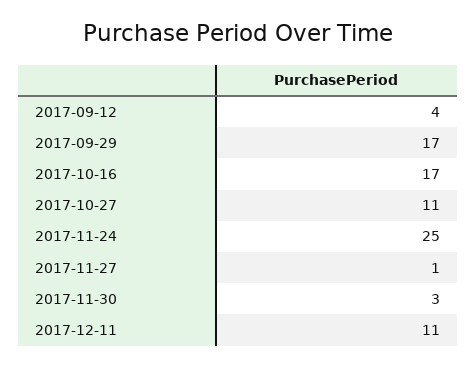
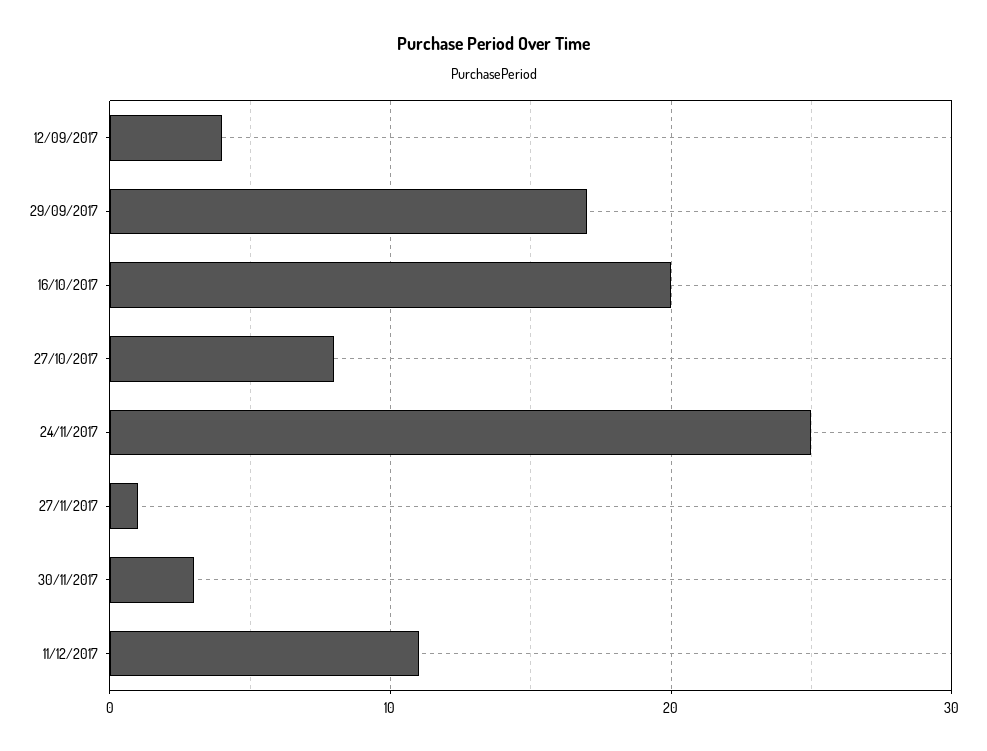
2017-10-16: 17 -> 20
2017-10-27: 11 -> 8

